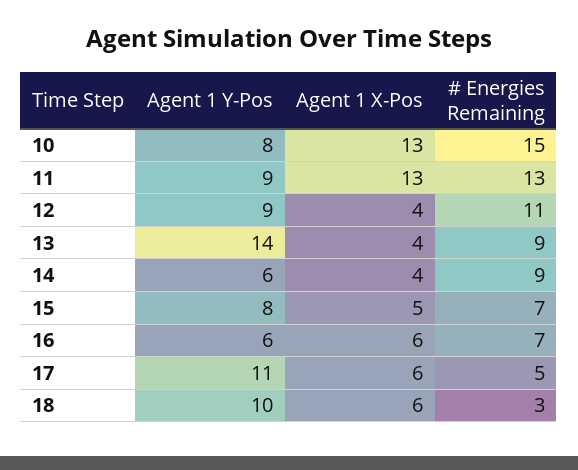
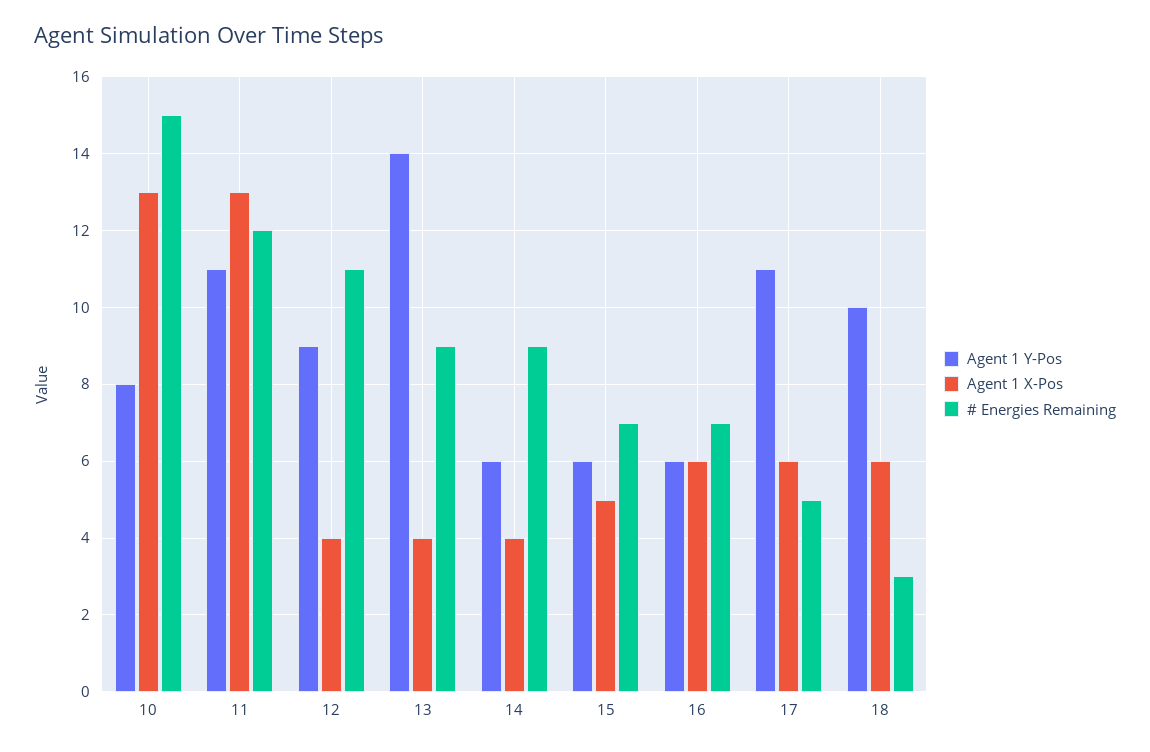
Agent 1 Y-Pos, 11: 9 -> 11
# Energies Remaining, 11: 13 -> 12
Agent 1 Y-Pos, 15: 8 -> 6

